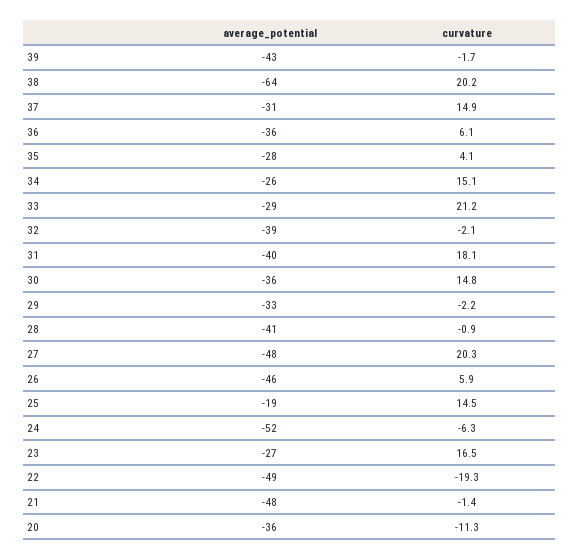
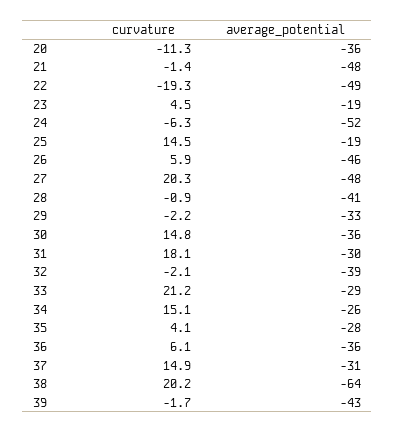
average_potential, 31: -40 -> -30
average_potential, 23: -27 -> -19
curvature, 23: 16.5 -> 4.5

